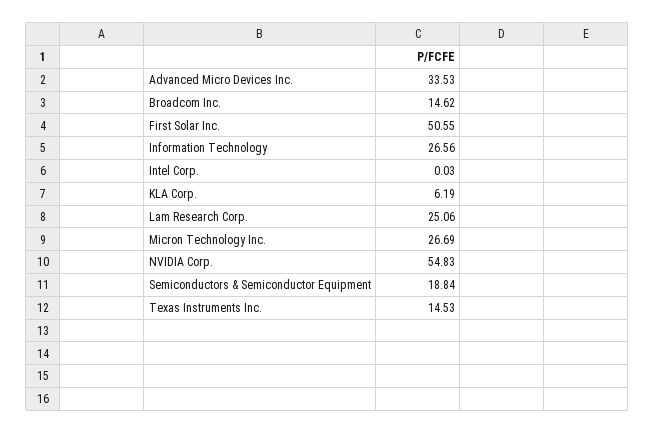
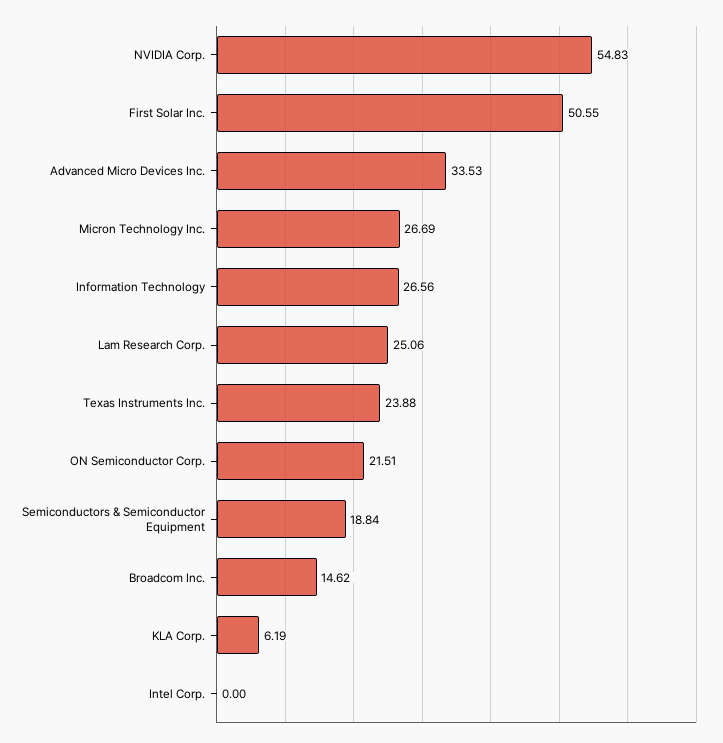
Intel Corp.: 0.03 -> 0
Texas Instruments Inc.: 14.53 -> 23.88
ON Semiconductor Corp.: none -> 21.51

